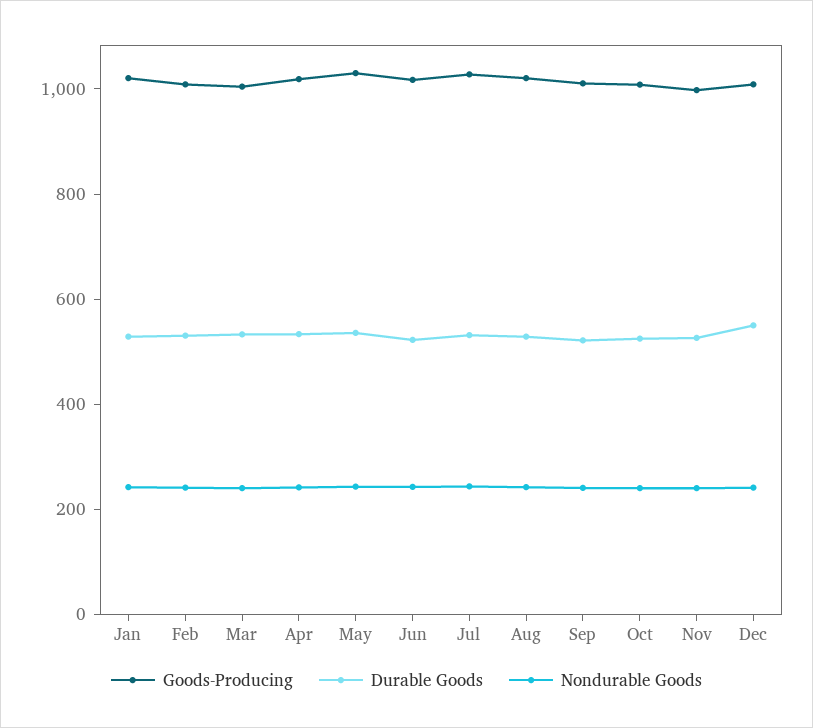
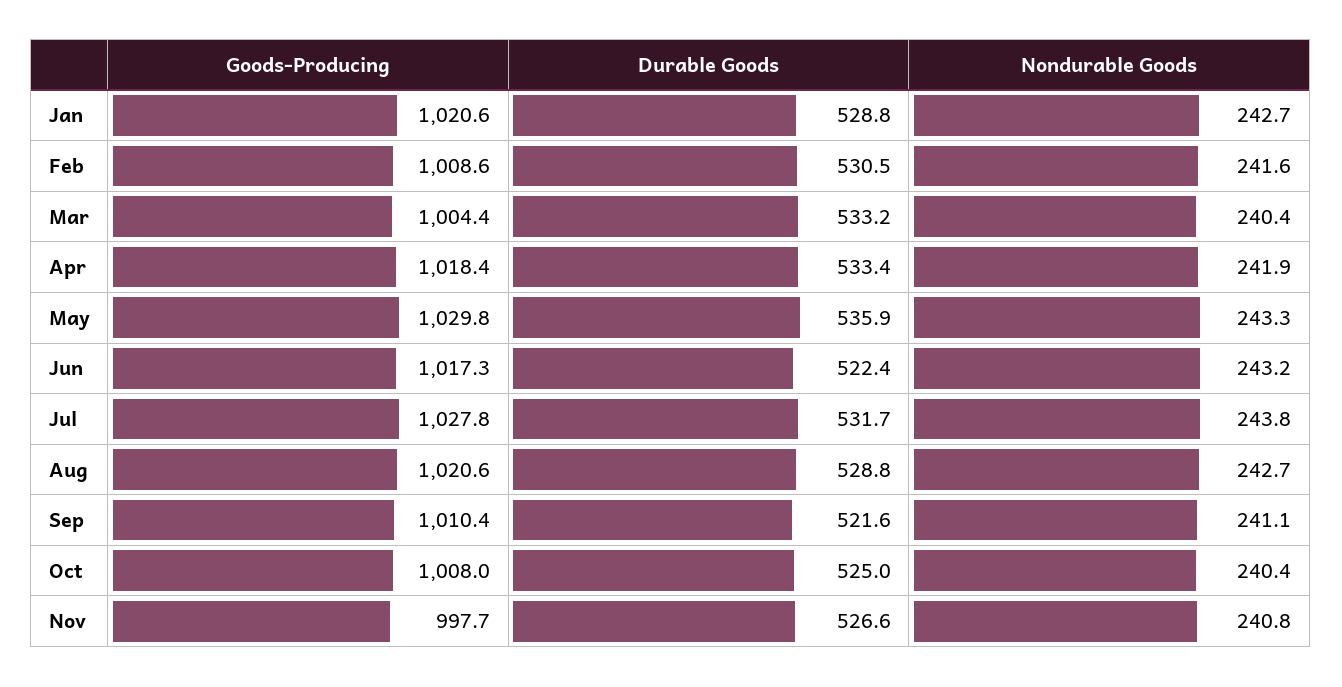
Goods-Producing, Dec: 1000 -> none
Durable Goods, Dec: 550 -> none
Nondurable Goods, Dec: 250 -> none

